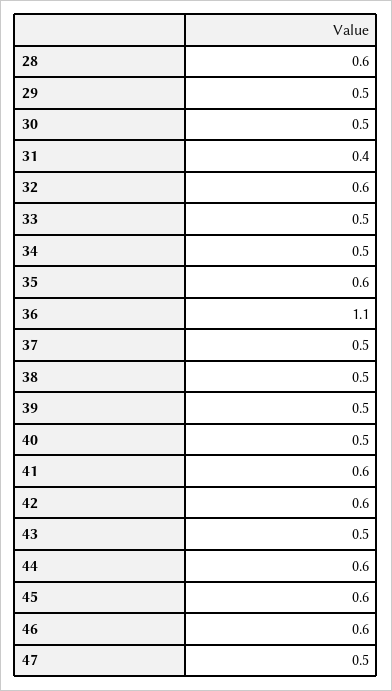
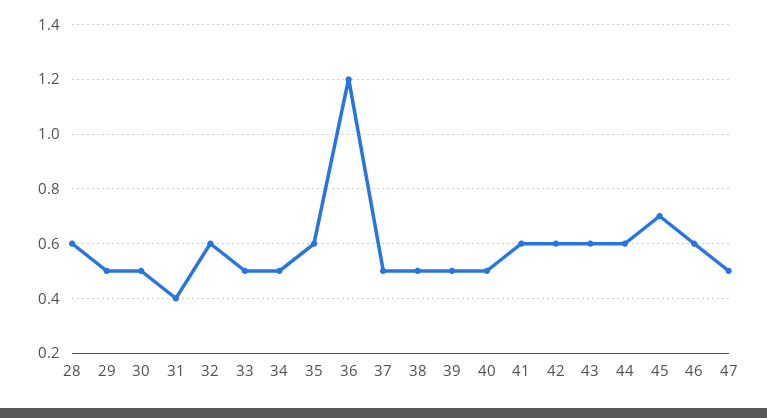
36: 1.1 -> 1.2
43: 0.5 -> 0.6
45: 0.6 -> 0.7

